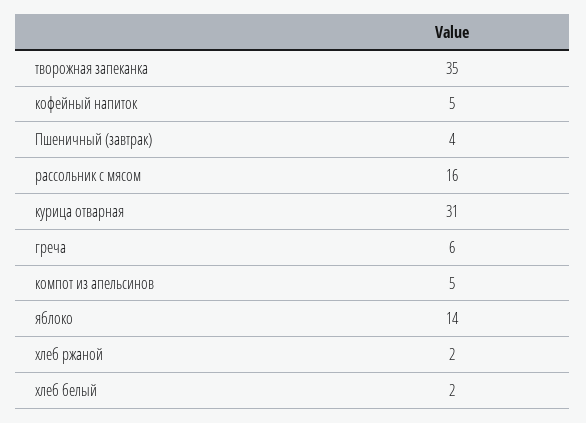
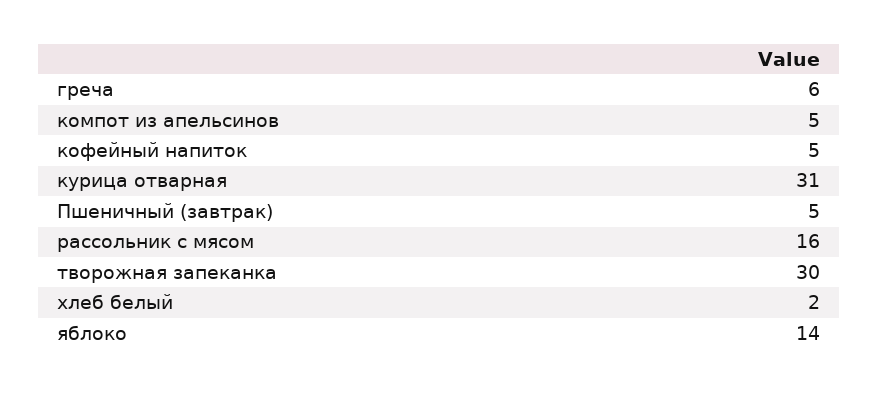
творожная запеканка: 35 -> 30
Пшеничный (завтрак): 4 -> 5
хлеб ржаной: 2 -> none

